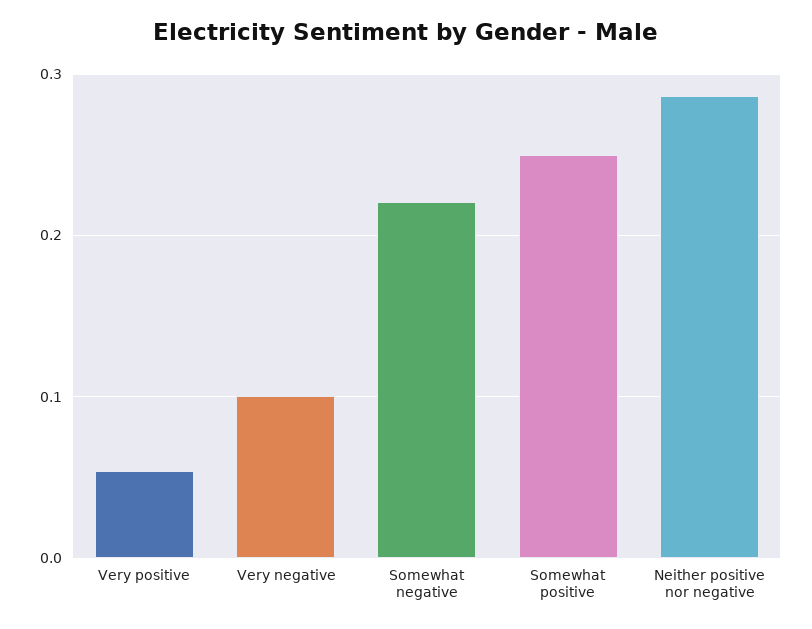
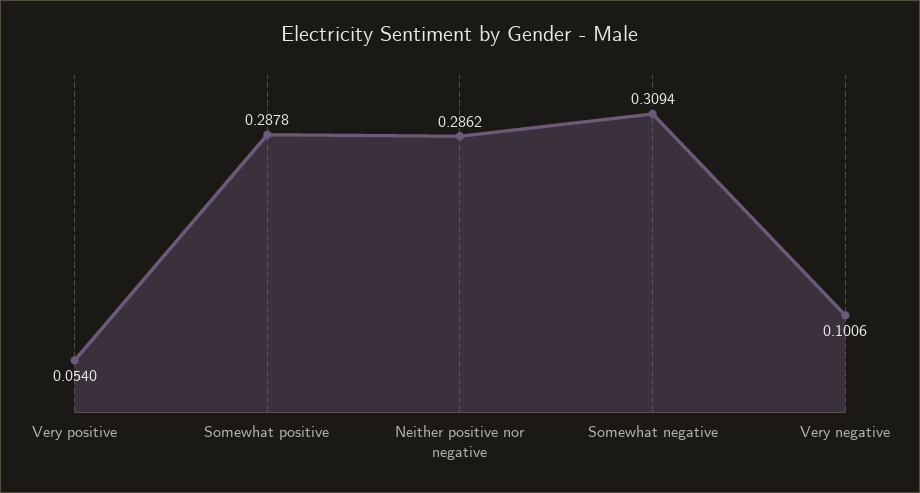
Somewhat negative: 0.22 -> 0.3094
Somewhat positive: 0.25 -> 0.2878

